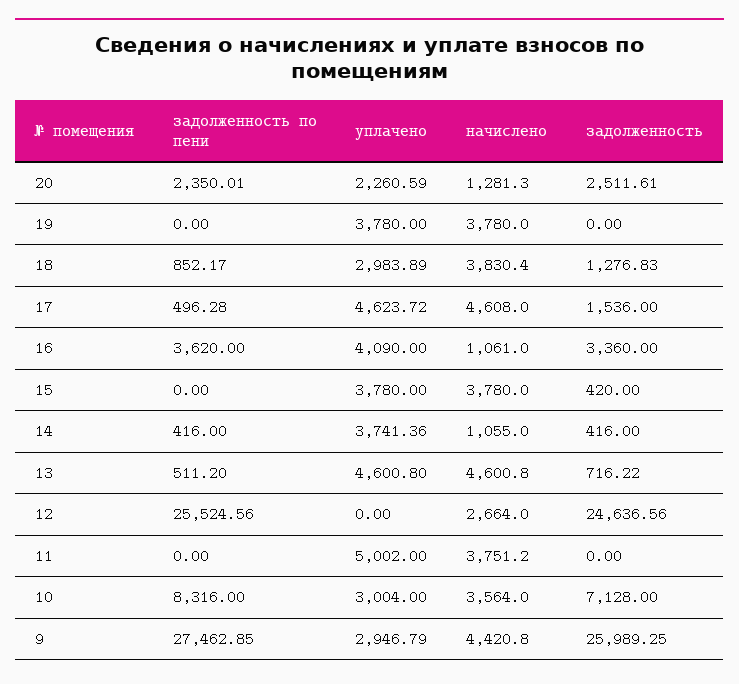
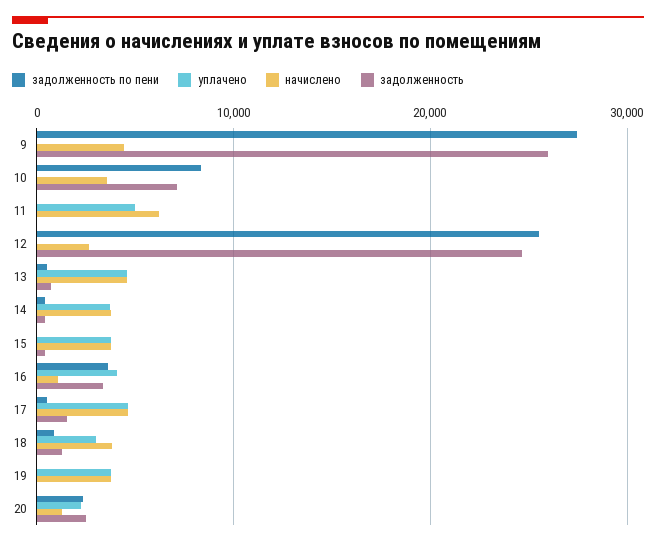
начислено, 14: 1055 -> 4000
начислено, 11: 3751.2 -> 6000
уплачено, 10: 3004 -> 0
уплачено, 9: 2946.79 -> 0

